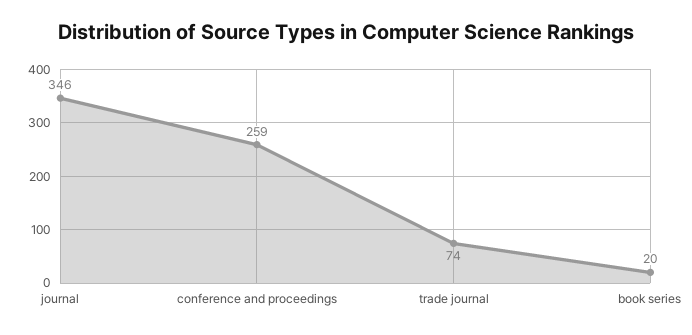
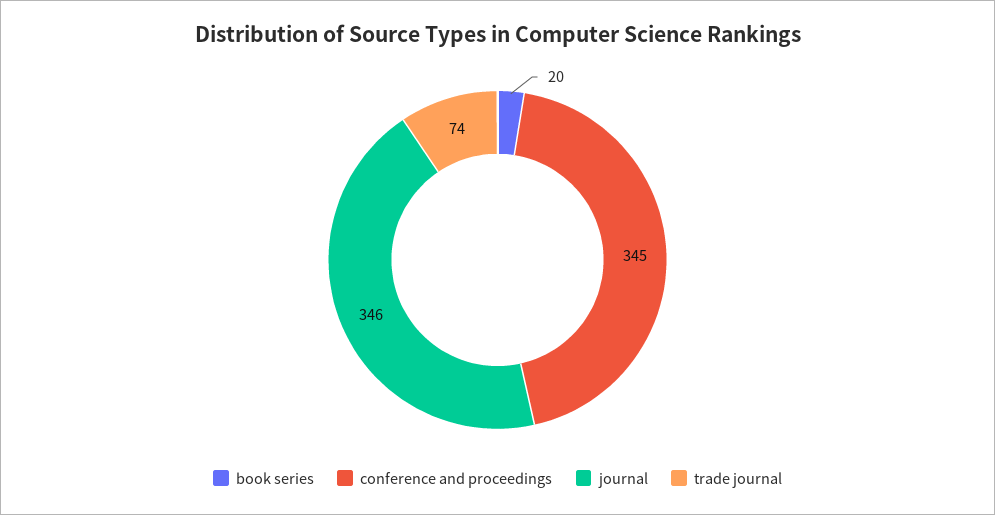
conference and proceedings: 259 -> 345

